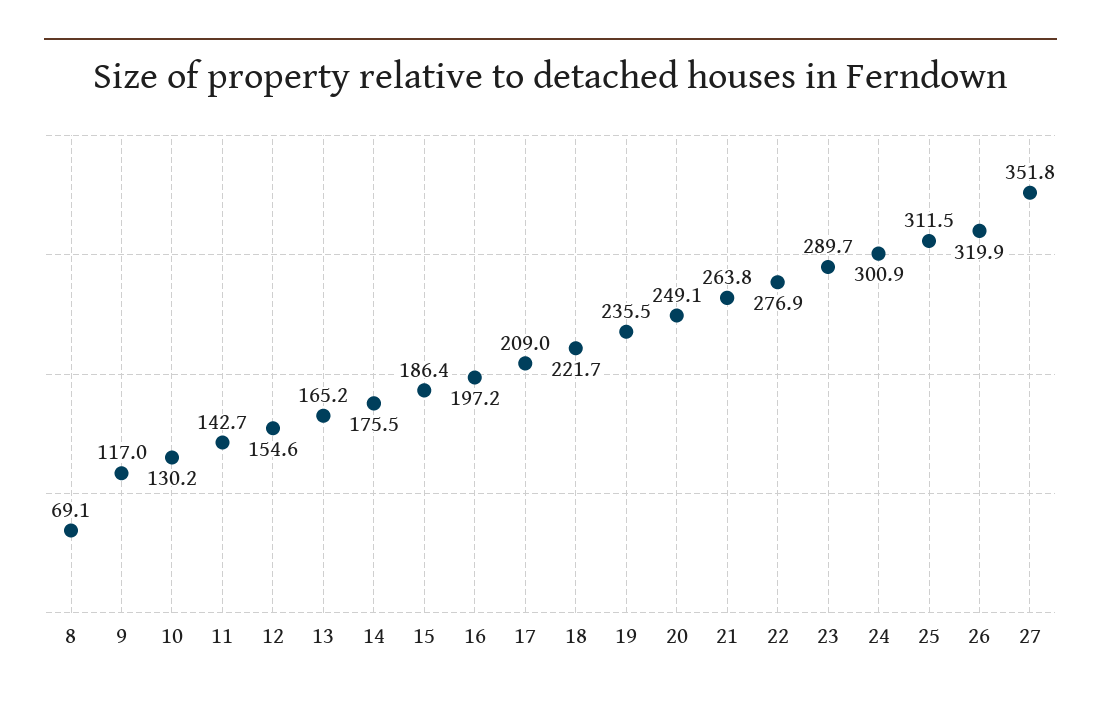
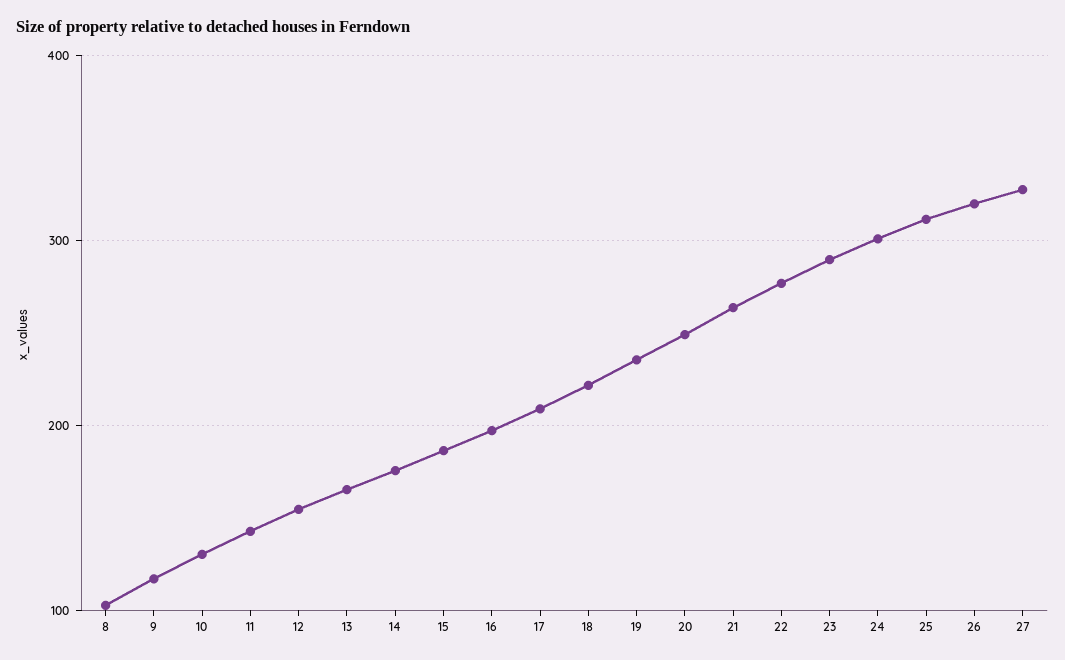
8: 69.1 -> 100
27: 351.8 -> 330

